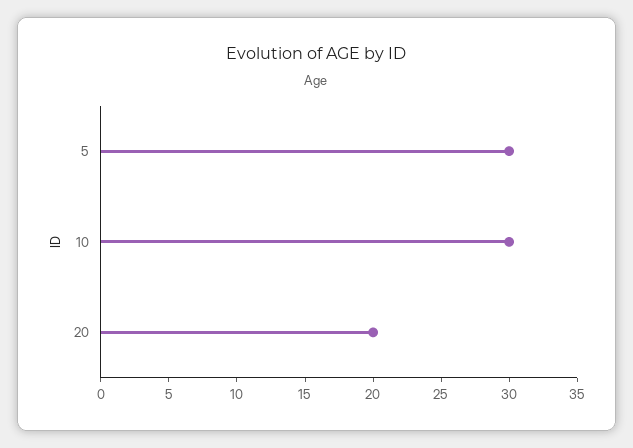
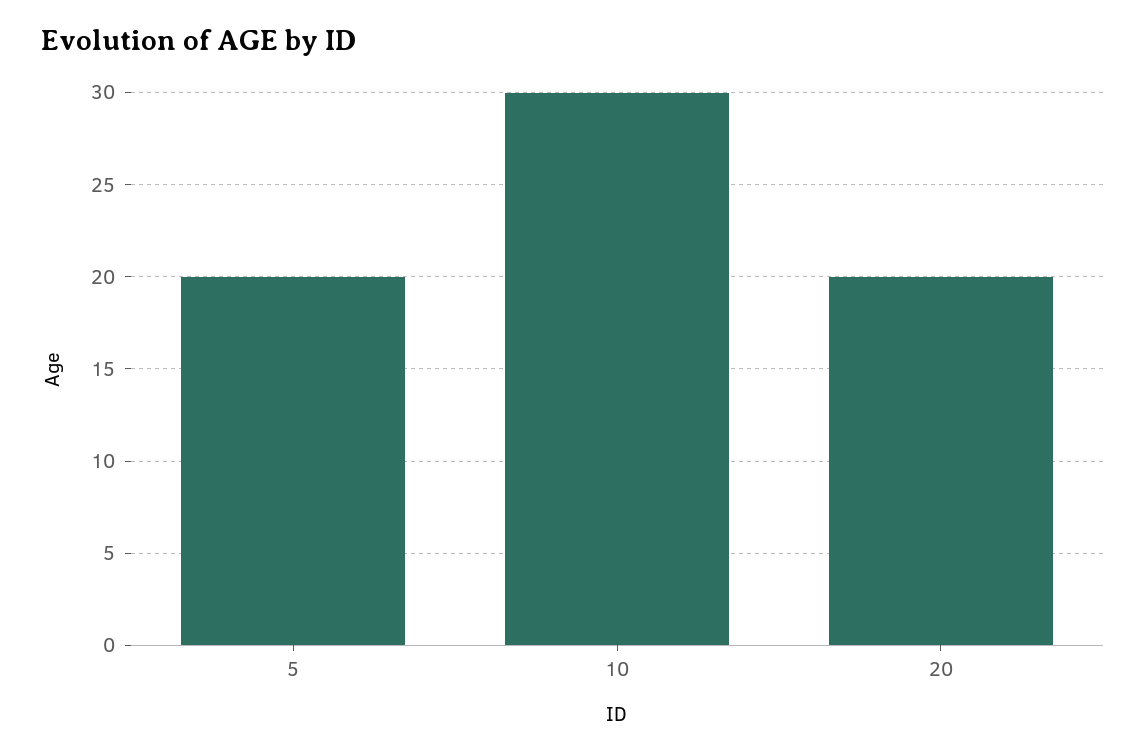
5: 30 -> 20

